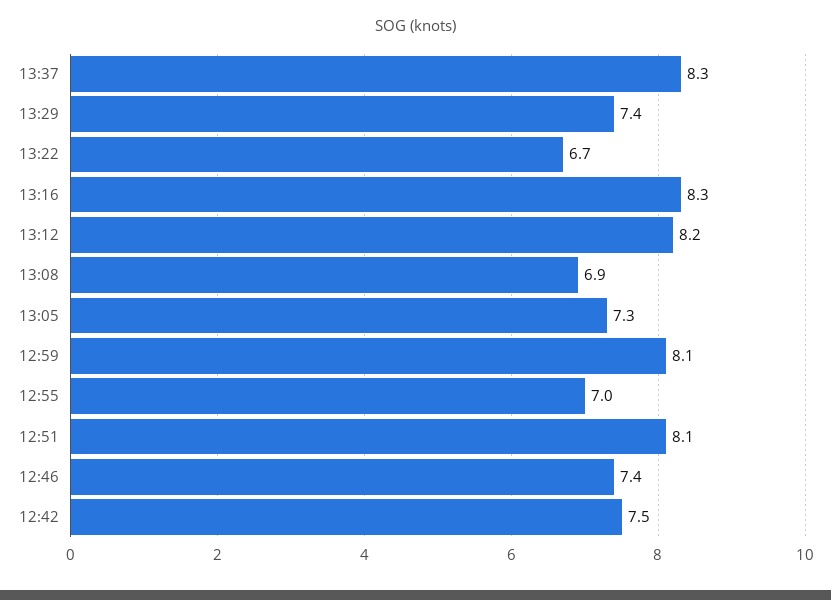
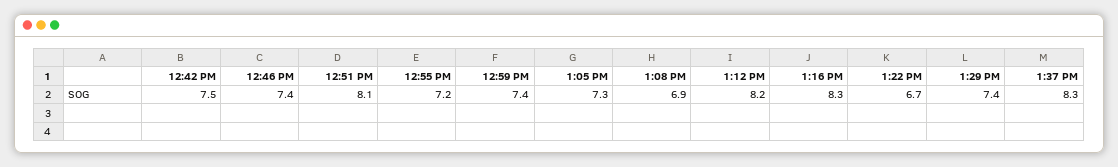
12:59: 8.1 -> 7.4
12:55: 7 -> 7.2

